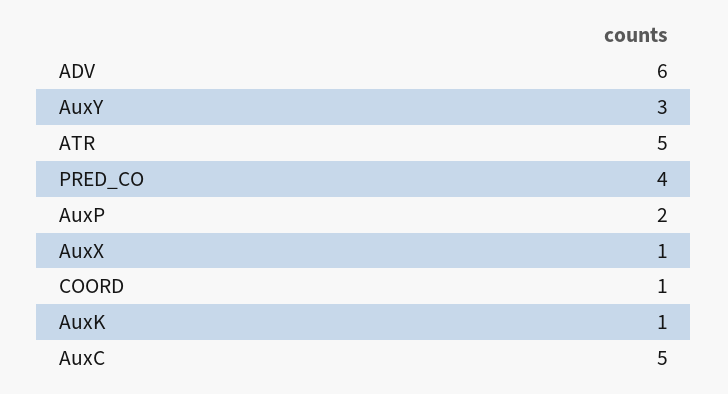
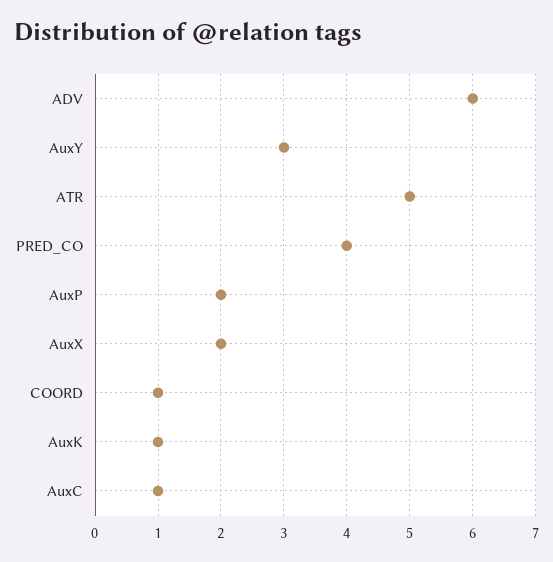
AuxX: 1 -> 2
AuxC: 5 -> 1

